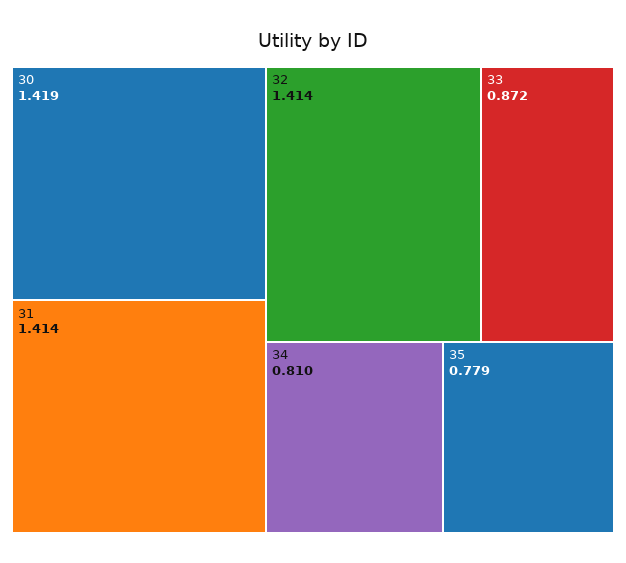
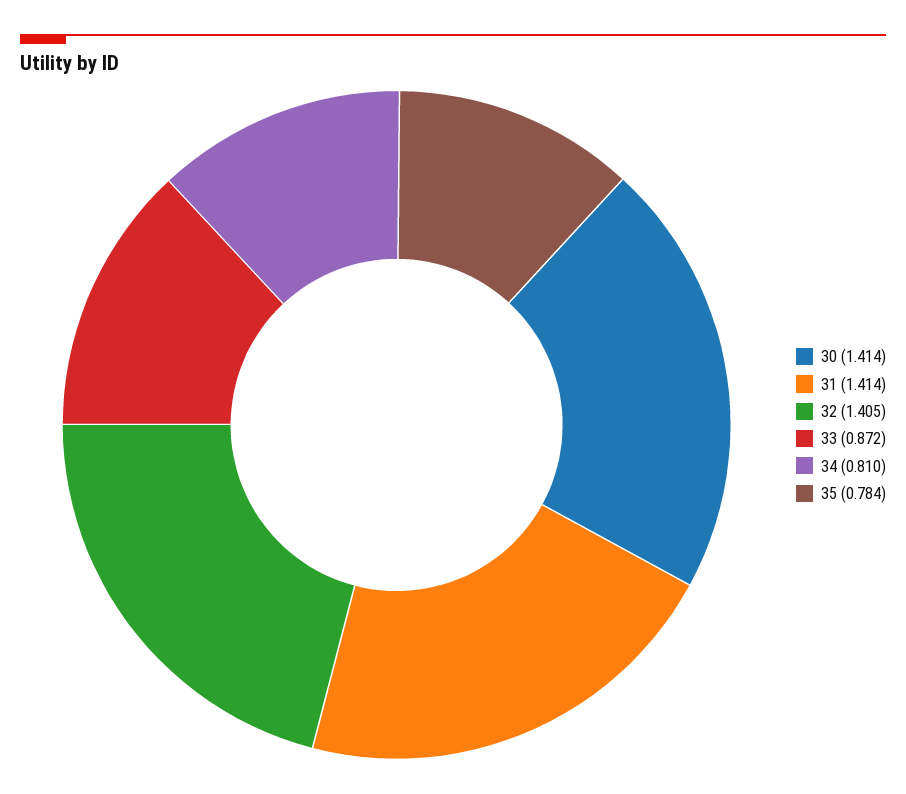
30: 1.419 -> 1.414
32: 1.414 -> 1.405
35: 0.779 -> 0.784

